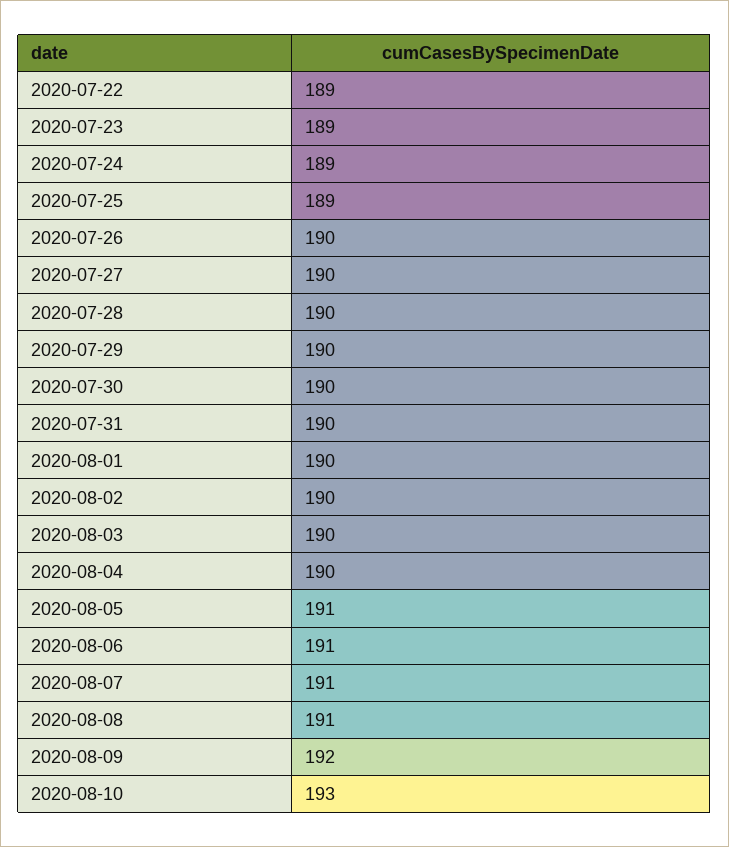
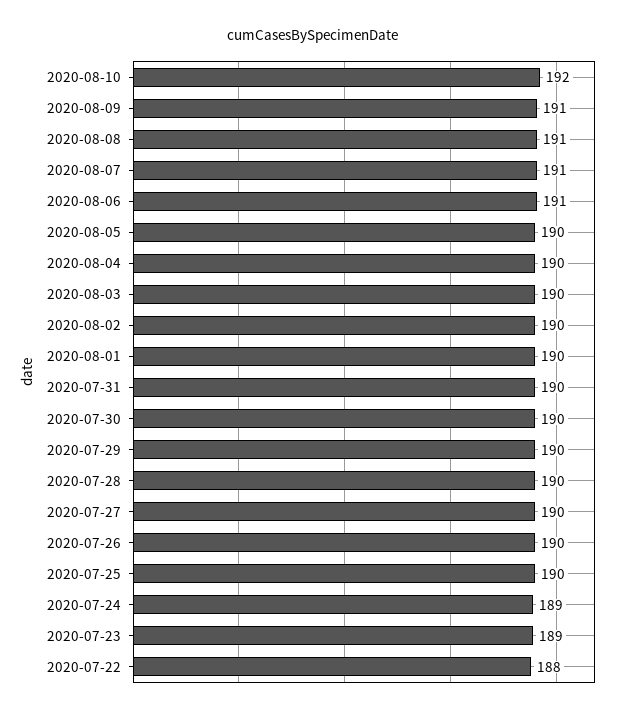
2020-07-22: 189 -> 188
2020-07-25: 189 -> 190
2020-08-05: 191 -> 190
2020-08-09: 192 -> 191
2020-08-10: 193 -> 192

